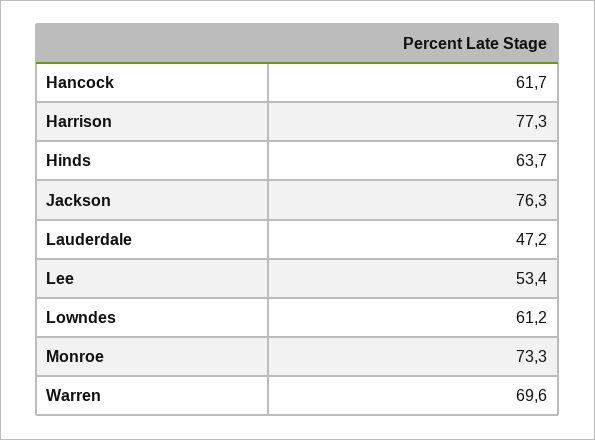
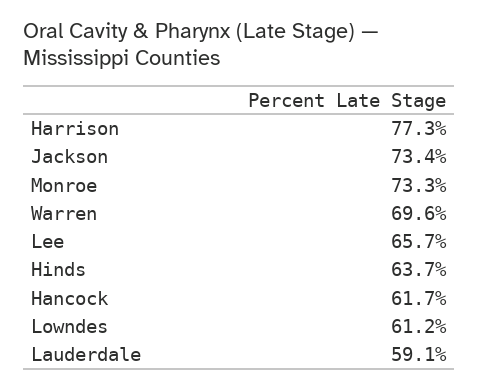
Jackson: 76.3 -> 73.4
Lauderdale: 47.2 -> 59.1
Lee: 53.4 -> 65.7

